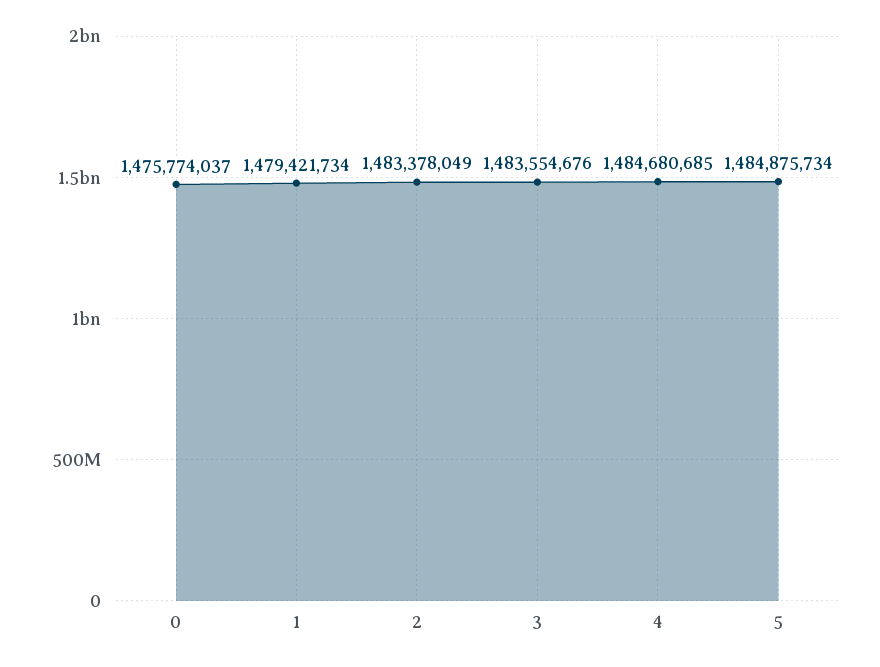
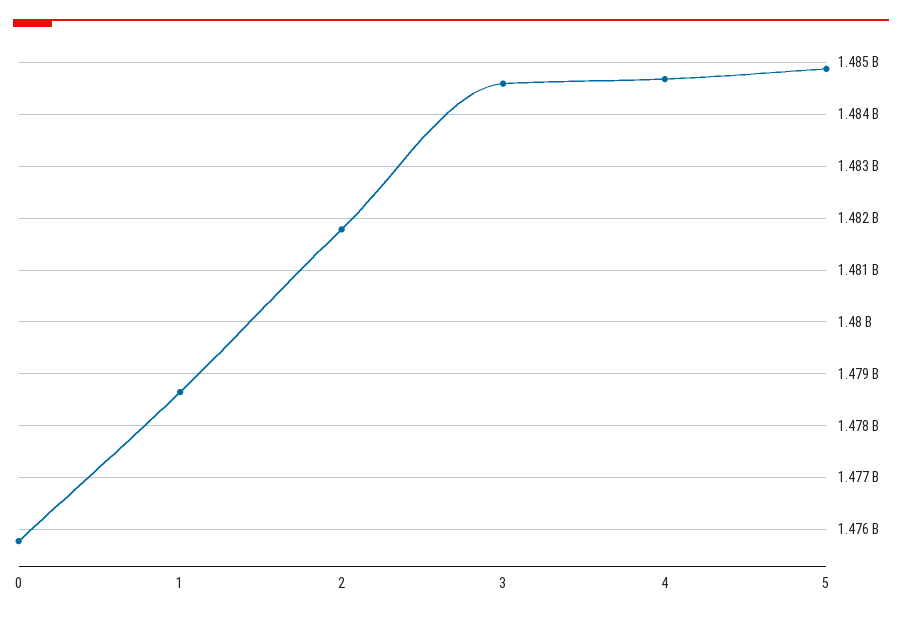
1: 1479421734 -> 1478600000
2: 1483378049 -> 1481800000
3: 1483554676 -> 1484600000

